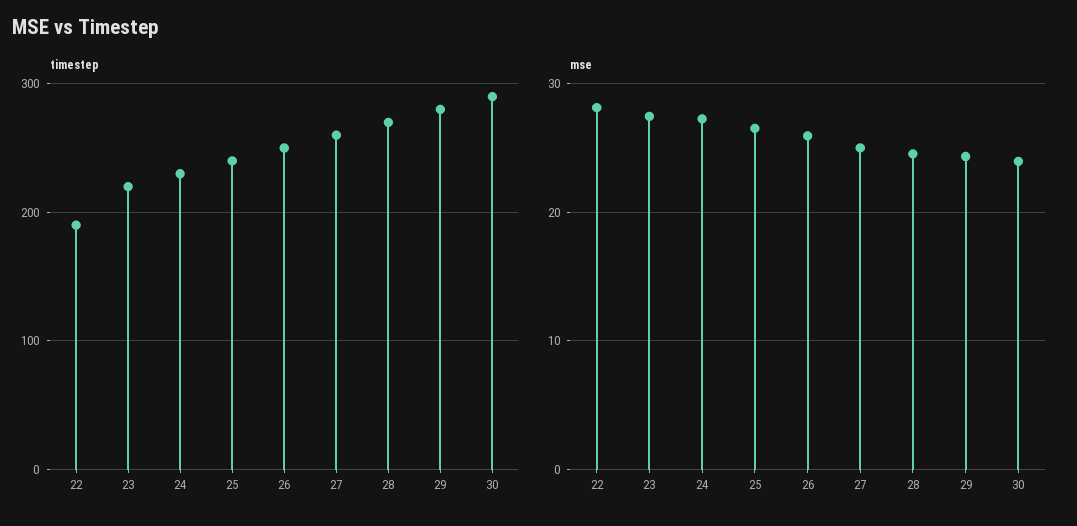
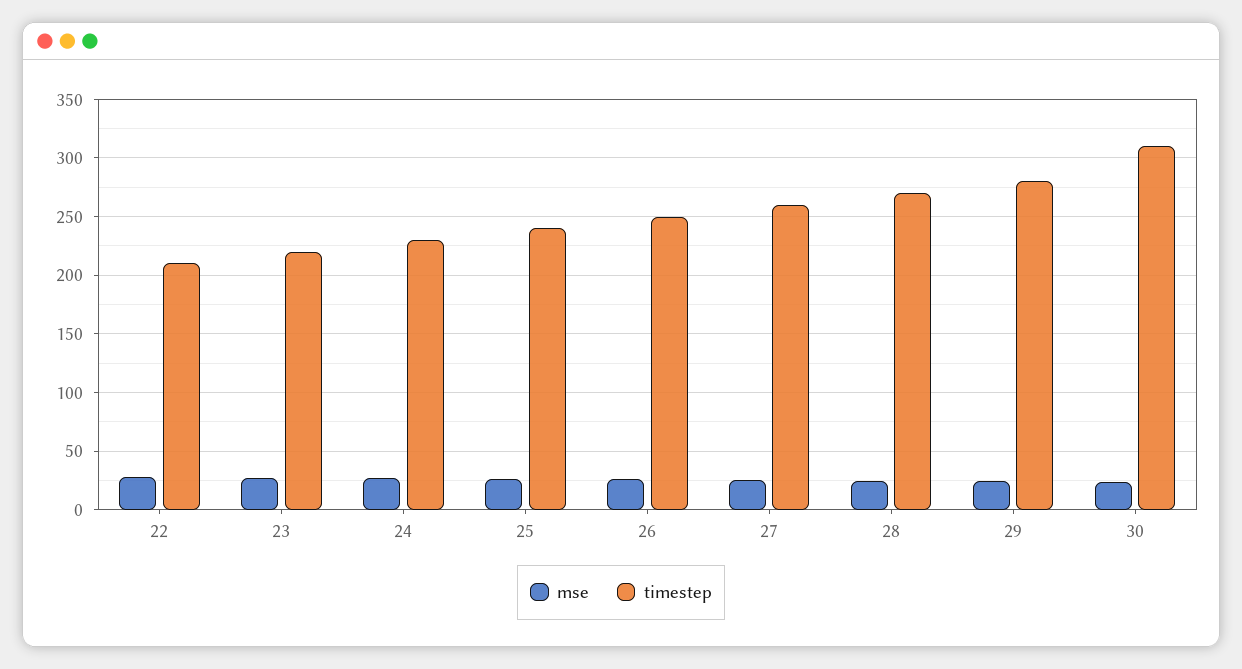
timestep, 22: 190 -> 210
timestep, 30: 290 -> 310

